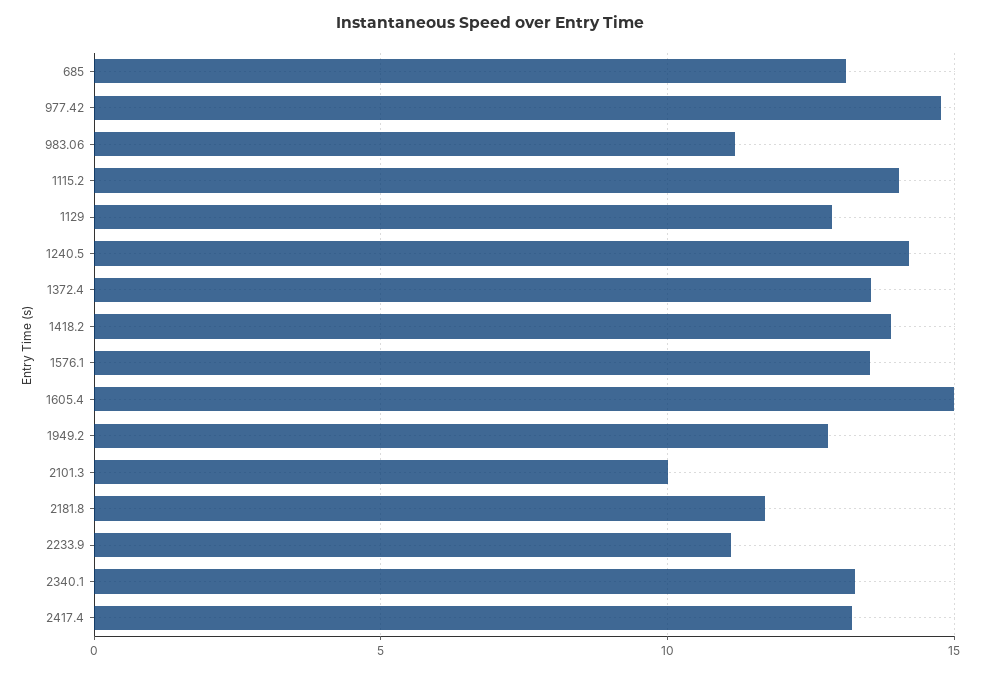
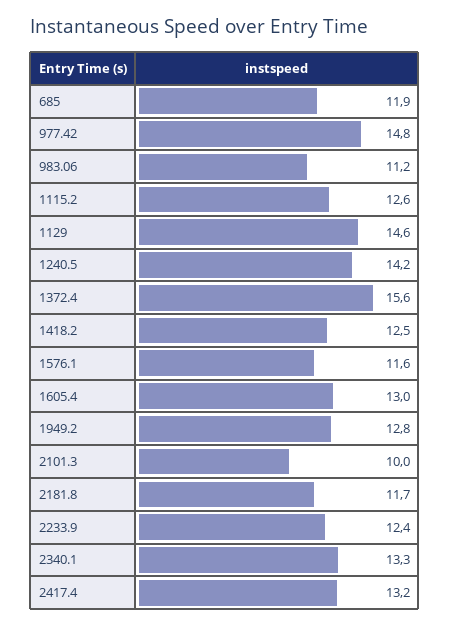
685: 13 -> 11.9
1115.2: 14 -> 12.6
1129: 13 -> 14.6
1372.4: 13.5 -> 15.6
1418.2: 14 -> 12.5
1576.1: 13.5 -> 11.6
1605.4: 15 -> 13
2233.9: 11 -> 12.4

